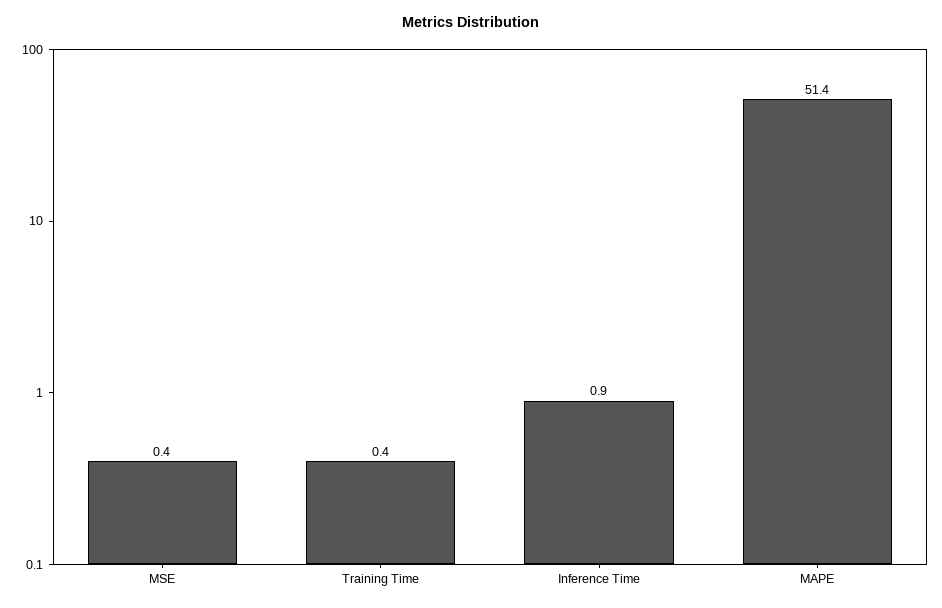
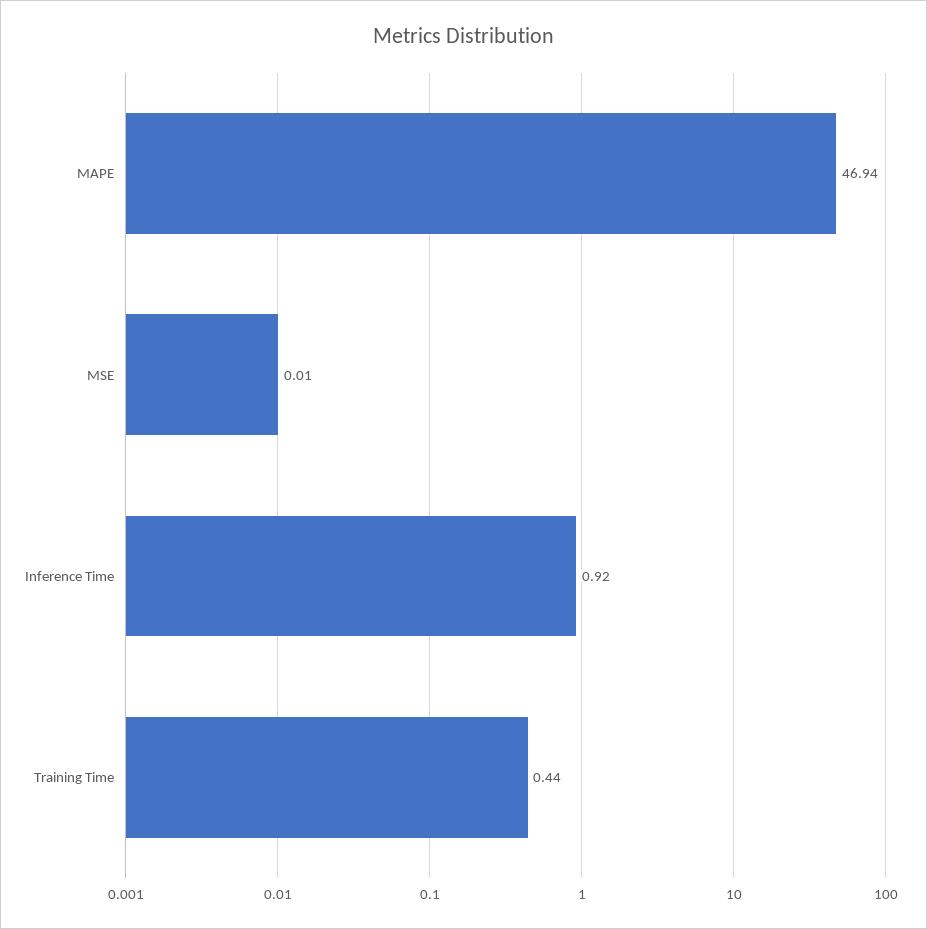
MSE: 0.4 -> 0.01
MAPE: 51.4 -> 46.94

